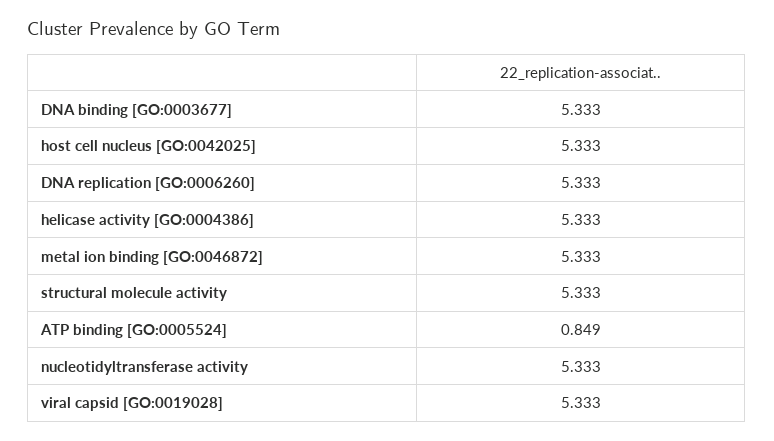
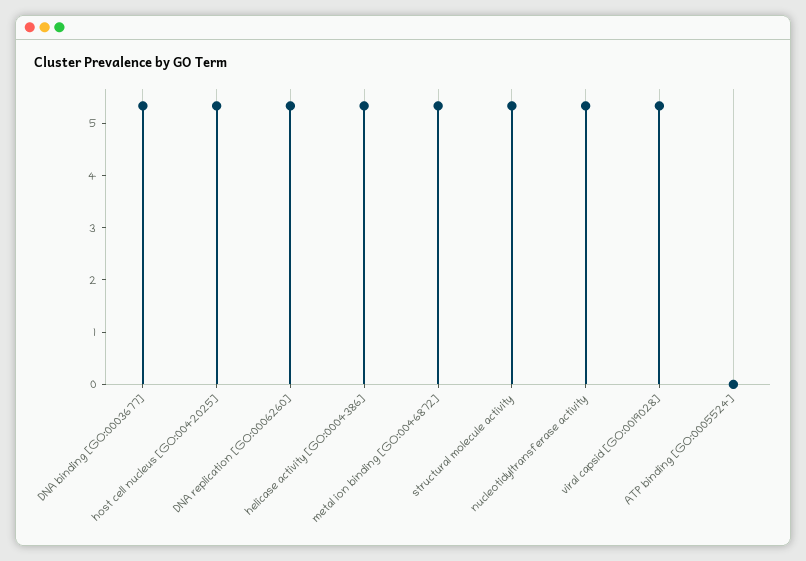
ATP binding [GO:0005524]: 0.849 -> 0

